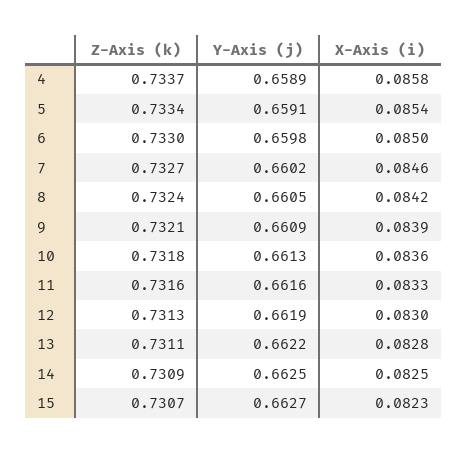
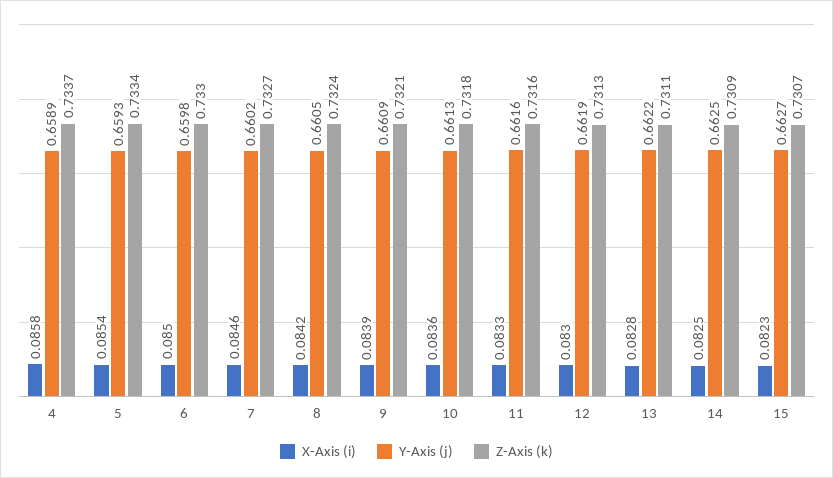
Y-Axis (j), 5: 0.6591 -> 0.6593

